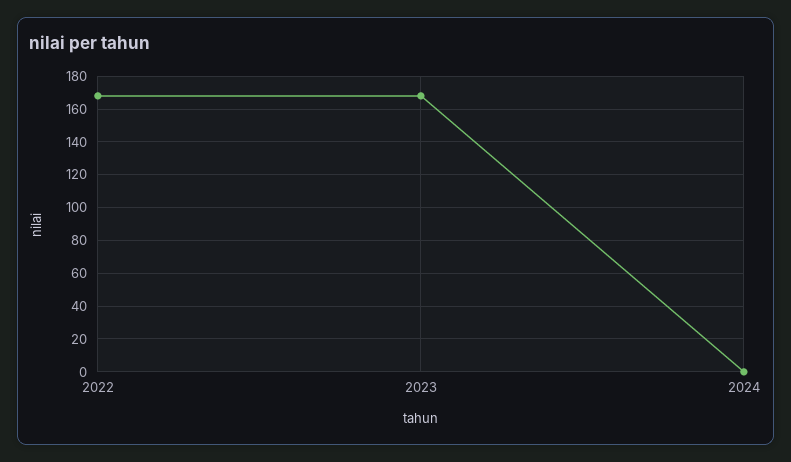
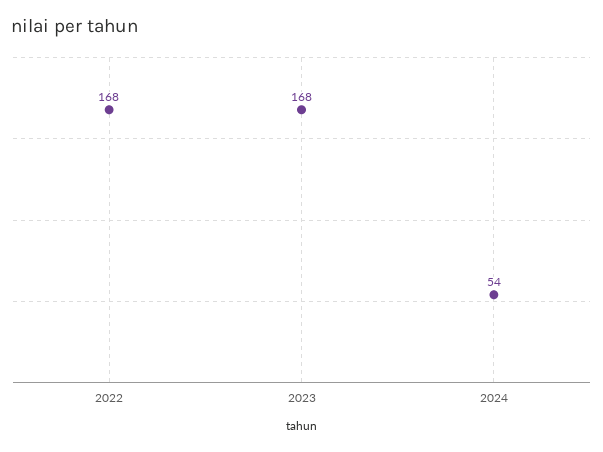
2024: 0 -> 54

